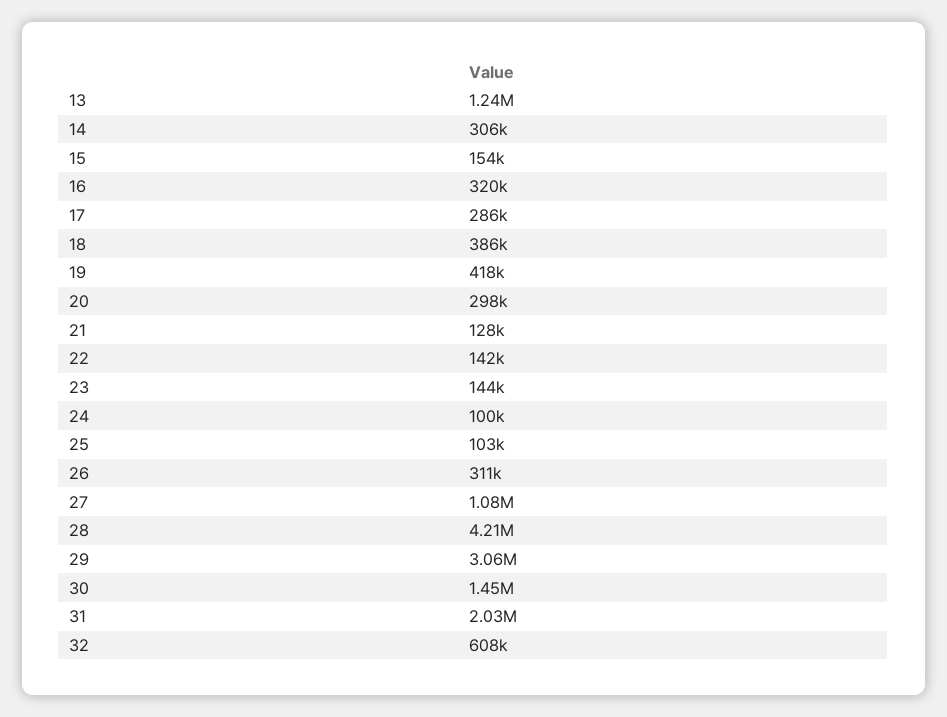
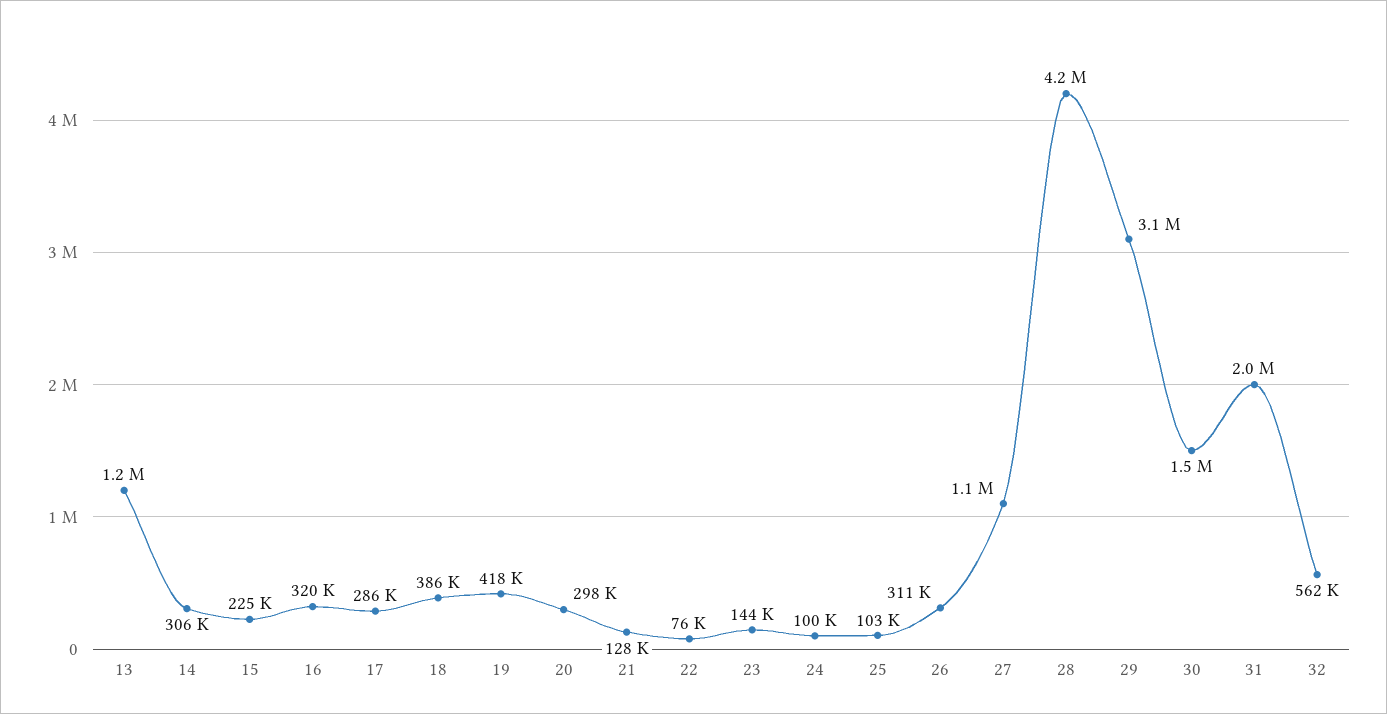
15: 154000 -> 225000
22: 142000 -> 76000
32: 608000 -> 562000

